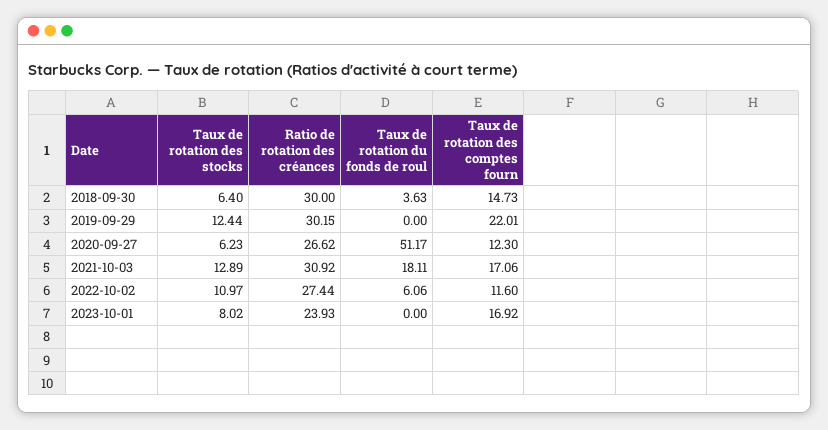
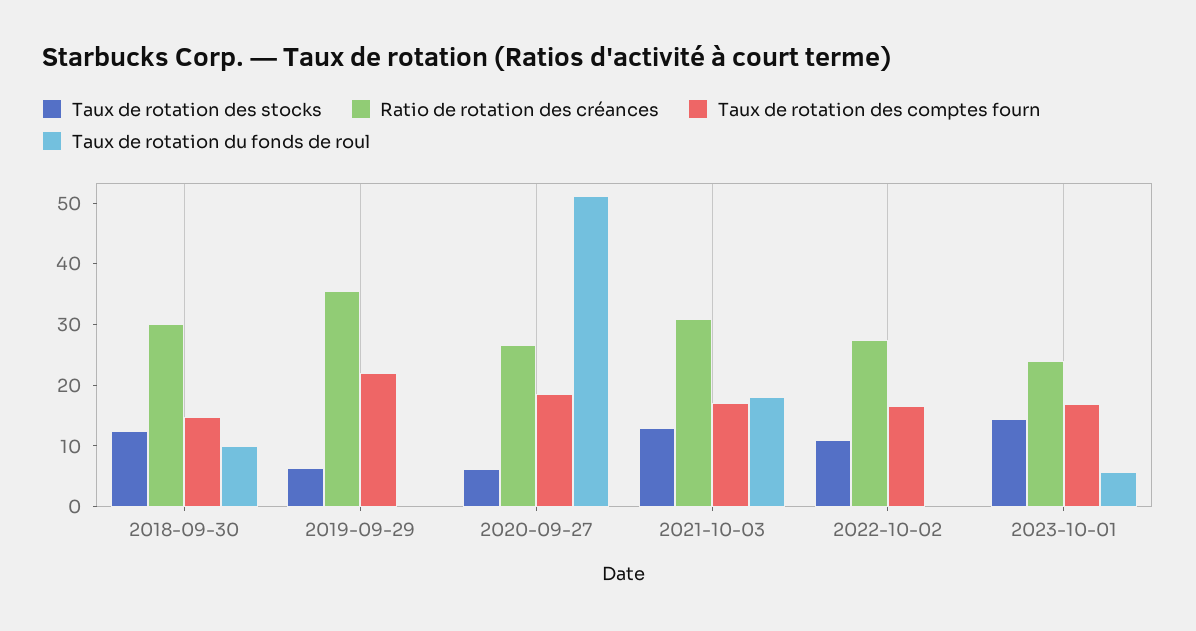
Taux de rotation des stocks, 2018-09-30: 6.4 -> 12
Taux de rotation du fonds de roul, 2018-09-30: 3.63 -> 10
Taux de rotation des stocks, 2019-09-29: 12.44 -> 6
Ratio de rotation des créances, 2019-09-29: 30.15 -> 36
Taux de rotation des comptes fourn, 2020-09-27: 12.3 -> 18
Taux de rotation du fonds de roul, 2022-10-02: 6.06 -> 0
Taux de rotation des comptes fourn, 2022-10-02: 11.6 -> 16
Taux de rotation des stocks, 2023-10-01: 8.02 -> 14
Taux de rotation du fonds de roul, 2023-10-01: 0 -> 6

